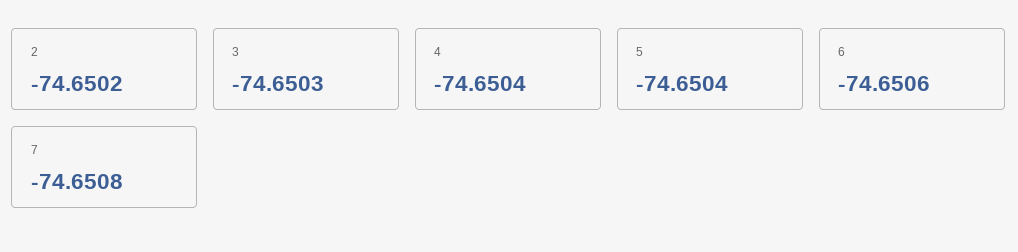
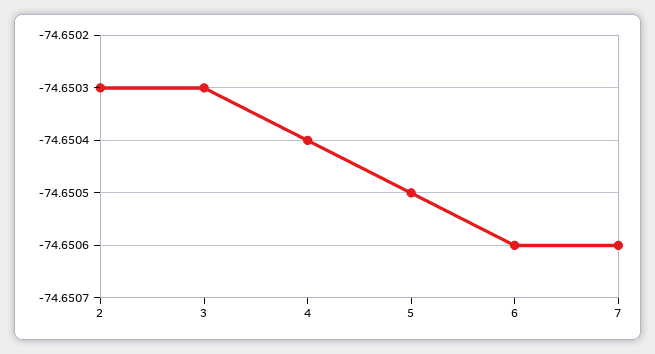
2: -74.6502 -> -74.6503
5: -74.6504 -> -74.6505
7: -74.6508 -> -74.6506

